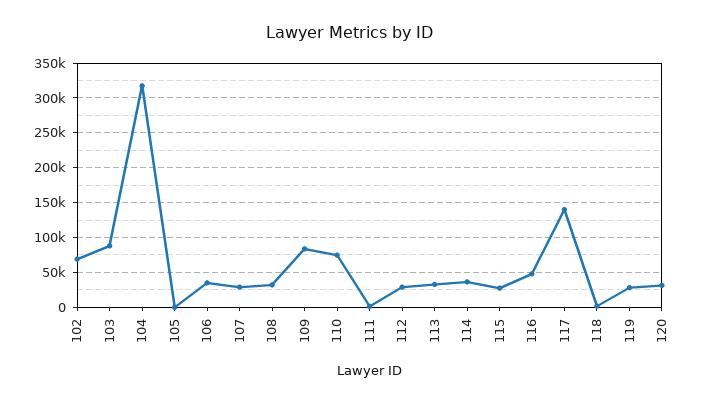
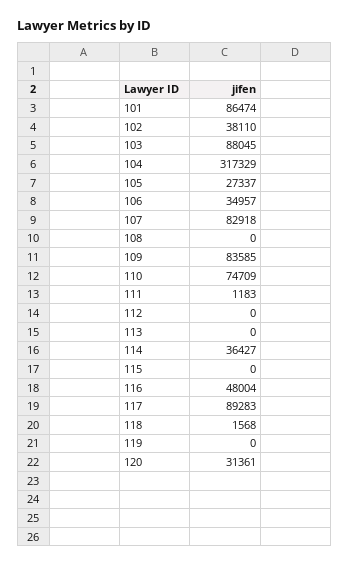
102: 70000 -> 38110
105: 0 -> 27337
107: 30000 -> 82918
108: 30000 -> 0
112: 30000 -> 0
113: 30000 -> 0
115: 30000 -> 0
117: 140000 -> 89283
119: 30000 -> 0
101: none -> 86474

